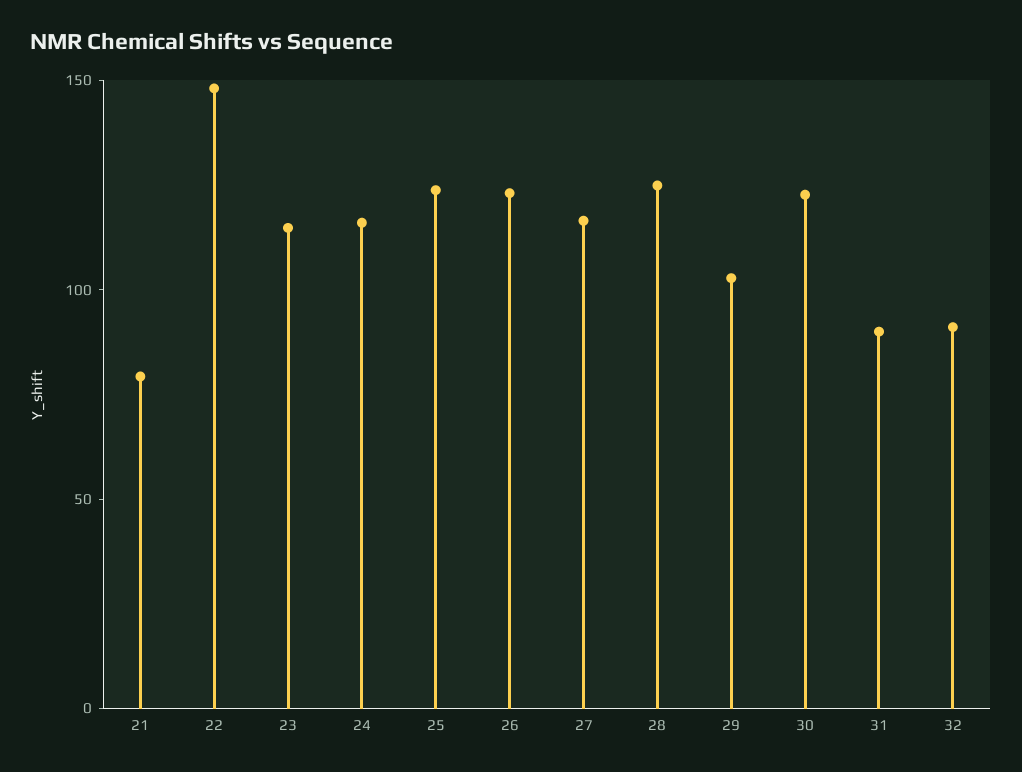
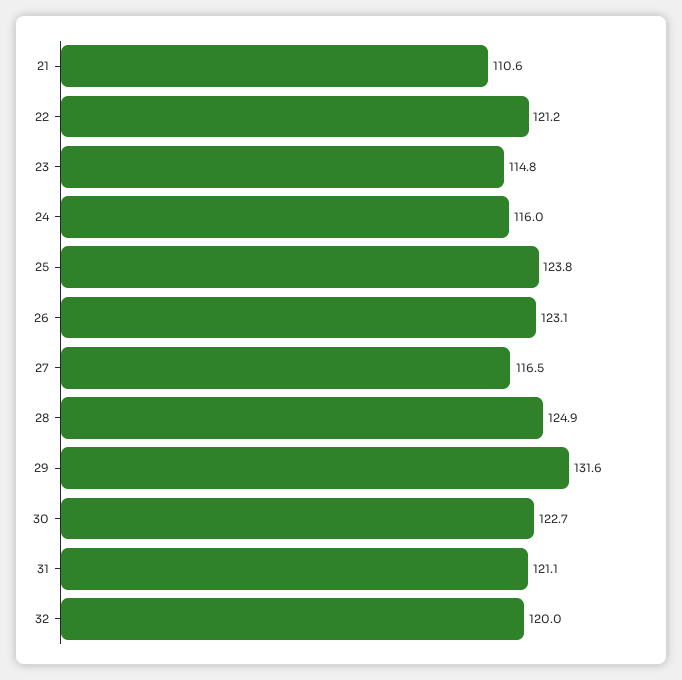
21: 80 -> 110.6
22: 150 -> 121.2
29: 100 -> 131.6
31: 90 -> 121.1
32: 90 -> 120

